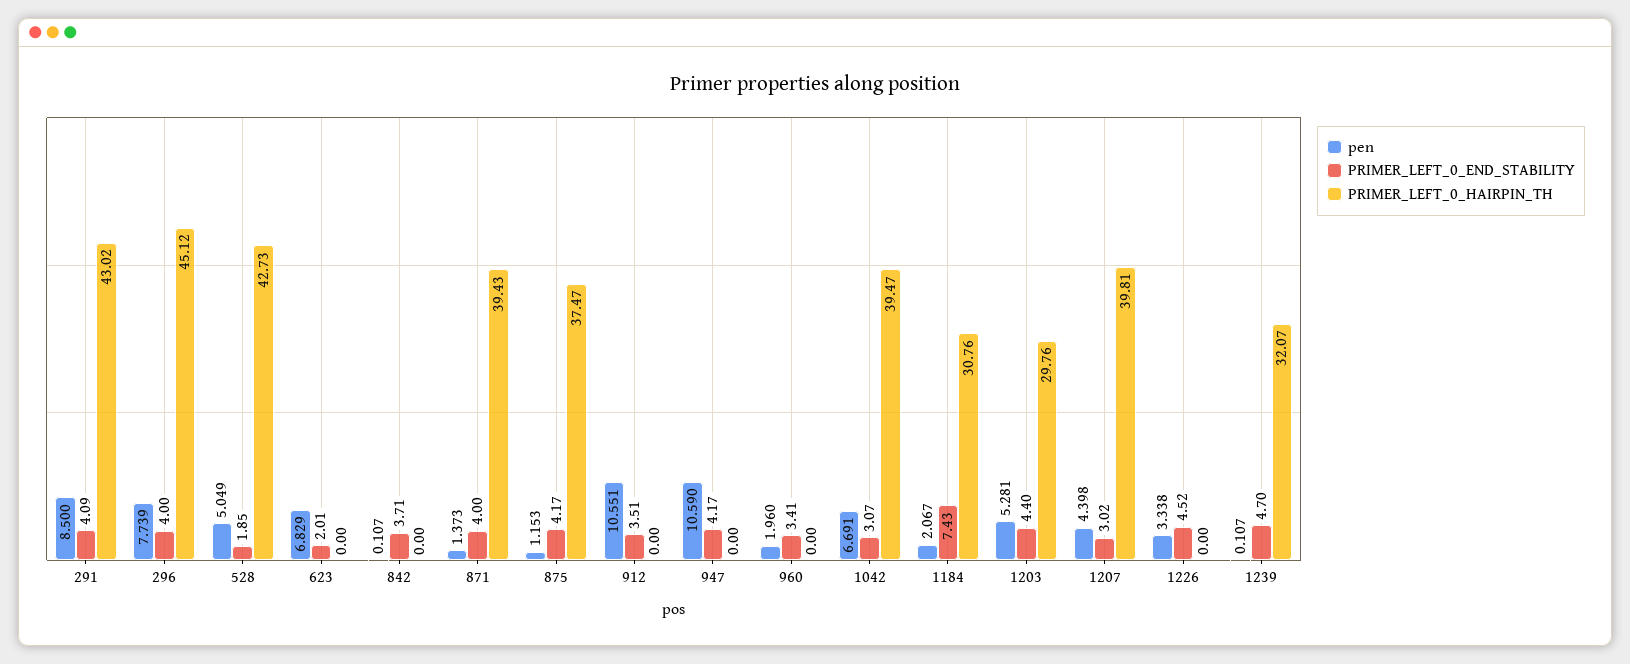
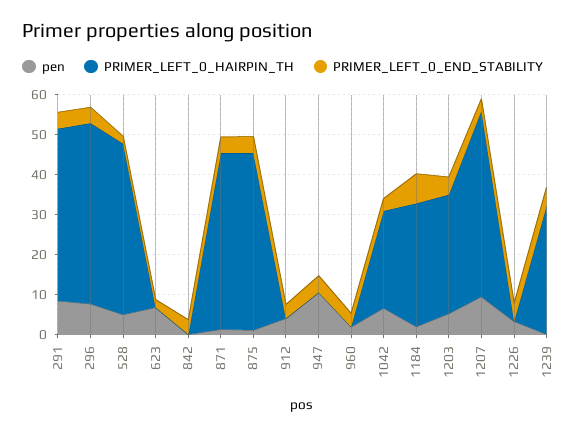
PRIMER_LEFT_0_HAIRPIN_TH, 871: 39.43 -> 44
PRIMER_LEFT_0_HAIRPIN_TH, 875: 37.47 -> 44
pen, 912: 10.551 -> 4
PRIMER_LEFT_0_HAIRPIN_TH, 1042: 39.47 -> 24
pen, 1207: 4.398 -> 10
PRIMER_LEFT_0_HAIRPIN_TH, 1207: 39.81 -> 46

